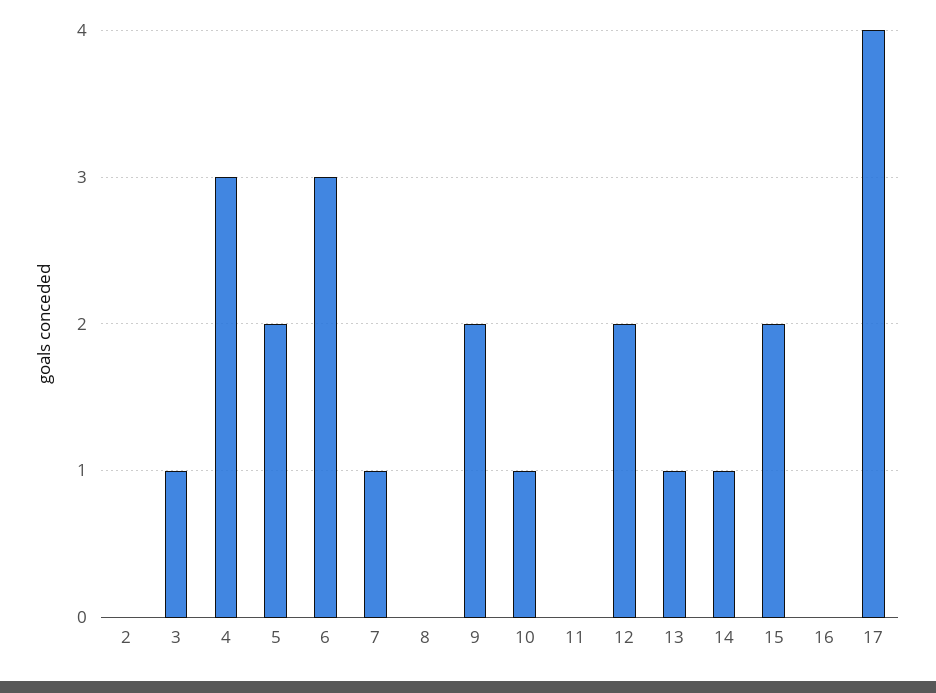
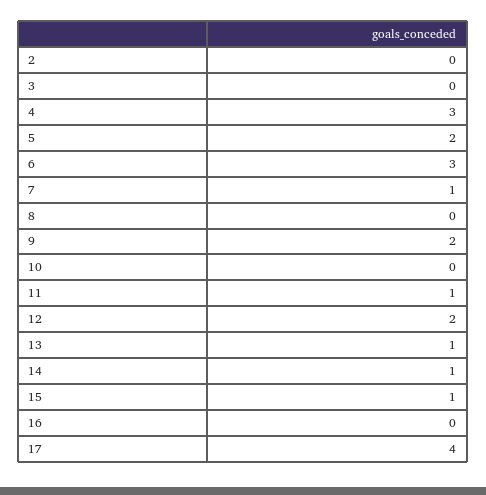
3: 1 -> 0
10: 1 -> 0
11: 0 -> 1
15: 2 -> 1

